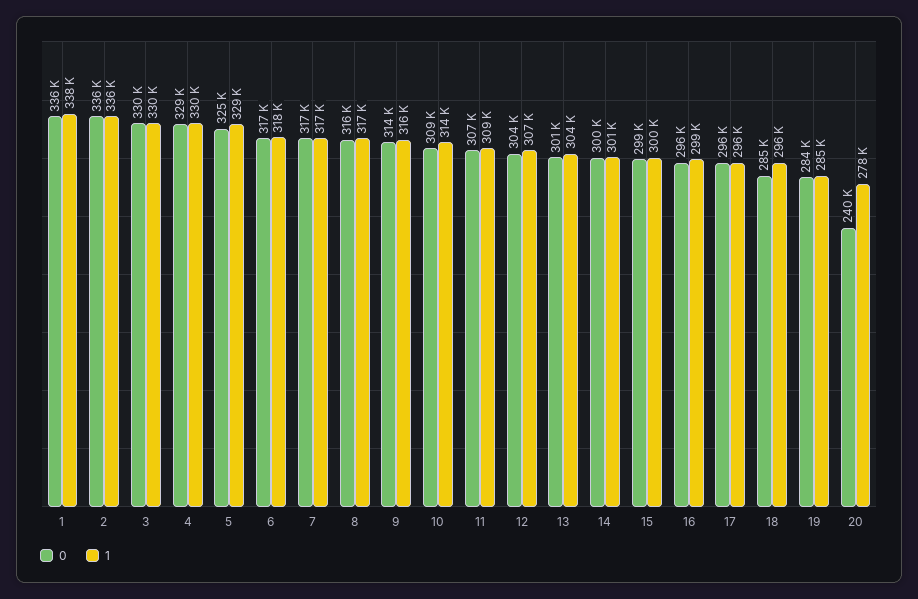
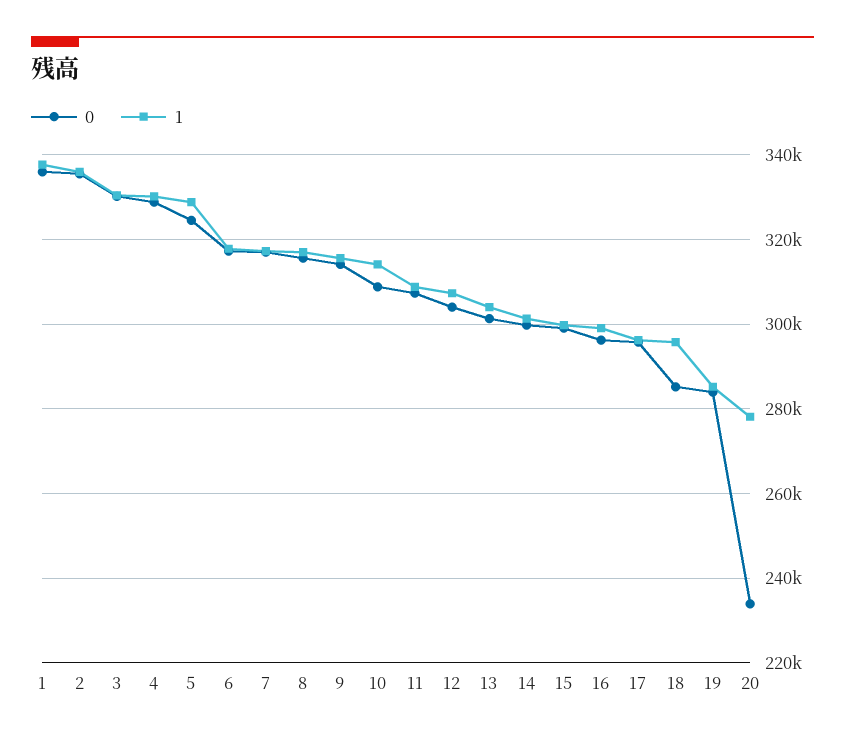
0, 20: 240000 -> 234000

